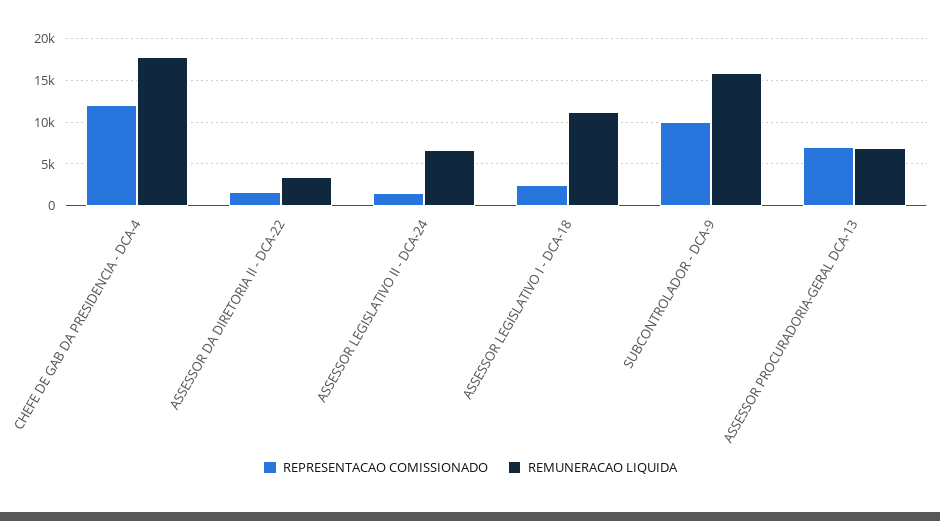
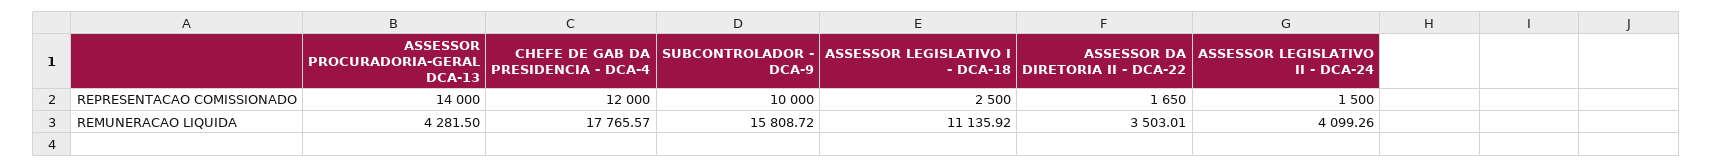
REMUNERACAO LIQUIDA, ASSESSOR LEGISLATIVO II - DCA-24: 7000 -> 4099.26
REPRESENTACAO COMISSIONADO, ASSESSOR PROCURADORIA-GERAL DCA-13: 7000 -> 14000
REMUNERACAO LIQUIDA, ASSESSOR PROCURADORIA-GERAL DCA-13: 7000 -> 4281.5

